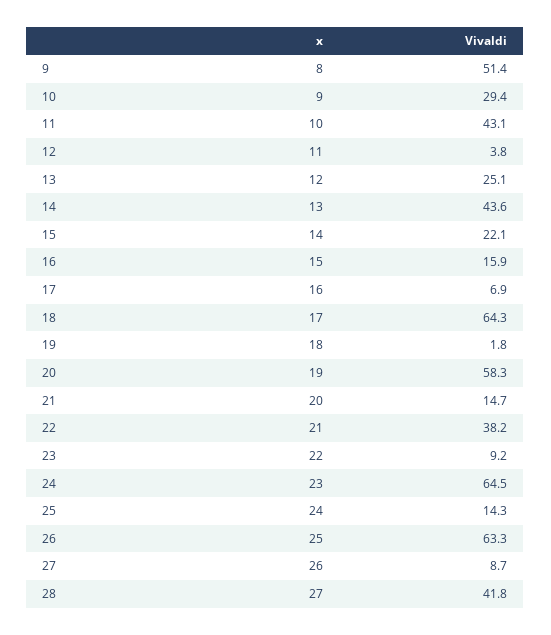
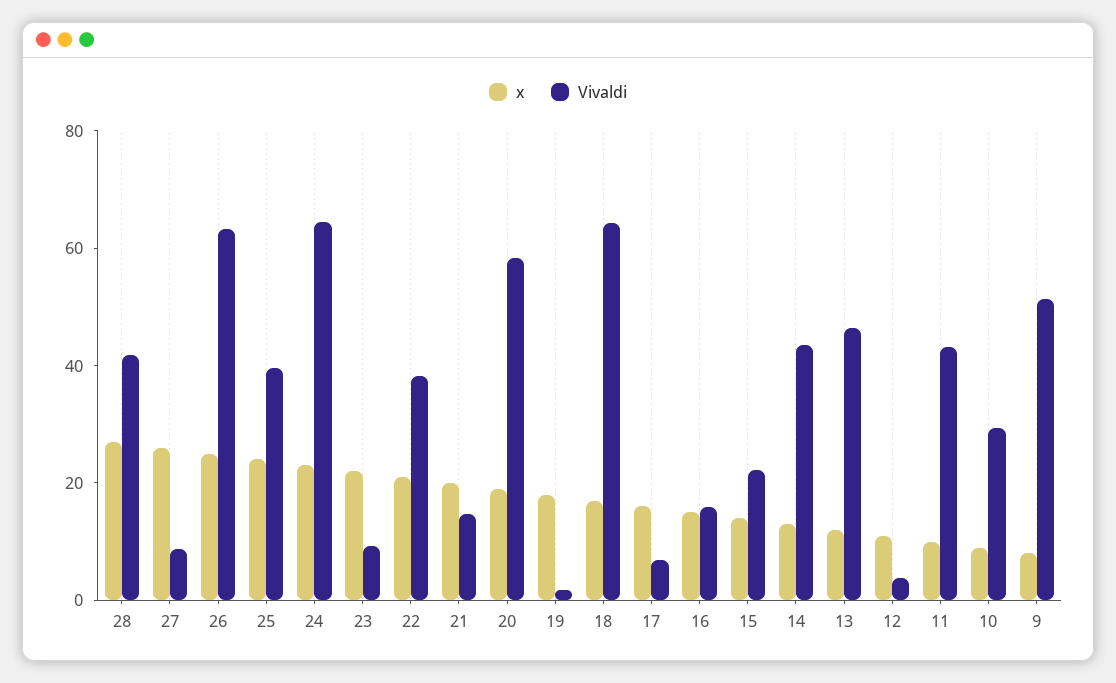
Vivaldi, 13: 25.1 -> 45
Vivaldi, 25: 14.3 -> 40

